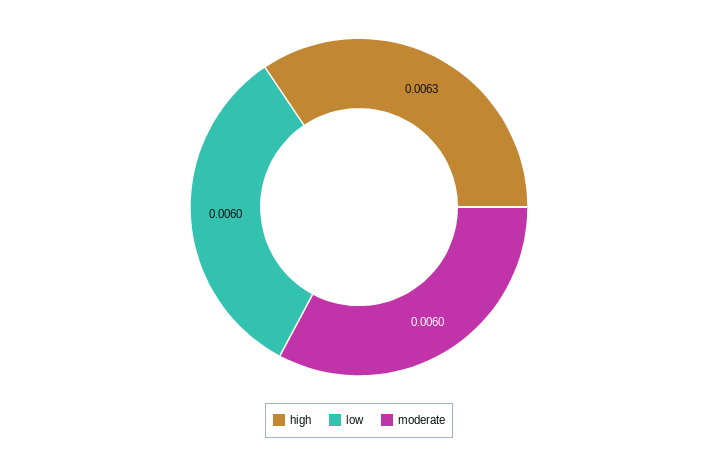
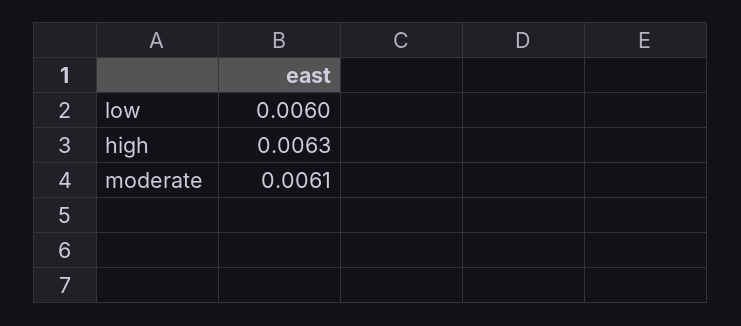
moderate: 0.006 -> 0.0061

